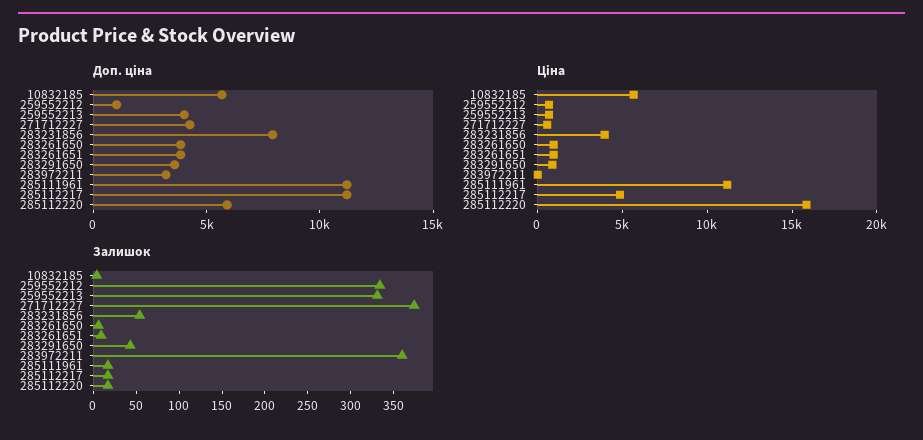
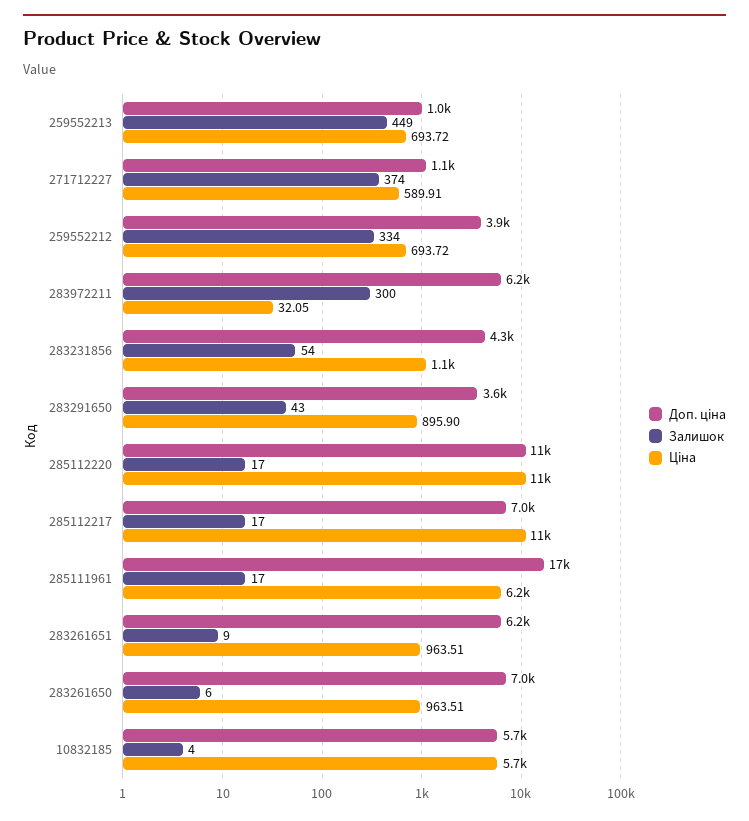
Доп. ціна, 259552212: 1000 -> 3900
Доп. ціна, 259552213: 4000 -> 1000
Доп. ціна, 271712227: 4000 -> 1100
Доп. ціна, 283231856: 8000 -> 4300
Доп. ціна, 283261650: 4000 -> 7000
Доп. ціна, 283261651: 4000 -> 6200
Доп. ціна, 283972211: 3000 -> 6200
Доп. ціна, 285111961: 11000 -> 17000
Доп. ціна, 285112217: 11000 -> 7000
Доп. ціна, 285112220: 6000 -> 11000
Ціна, 283231856: 4000 -> 1100
Ціна, 285111961: 11000 -> 6200
Ціна, 285112217: 5000 -> 11000
Ціна, 285112220: 16000 -> 11000
Залишок, 259552213: 330 -> 449
Залишок, 283972211: 360 -> 300

